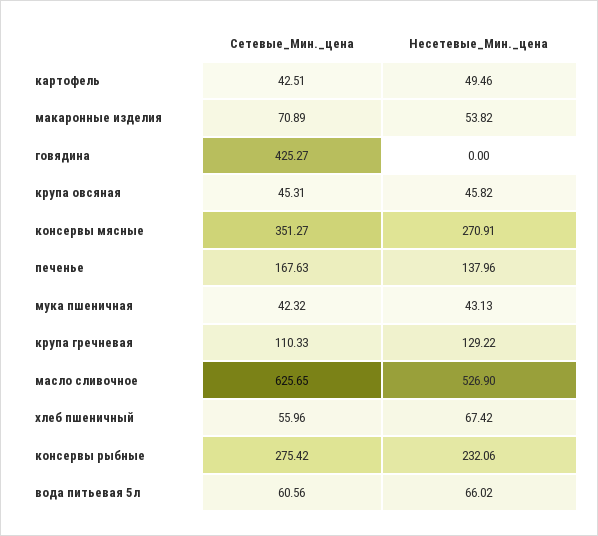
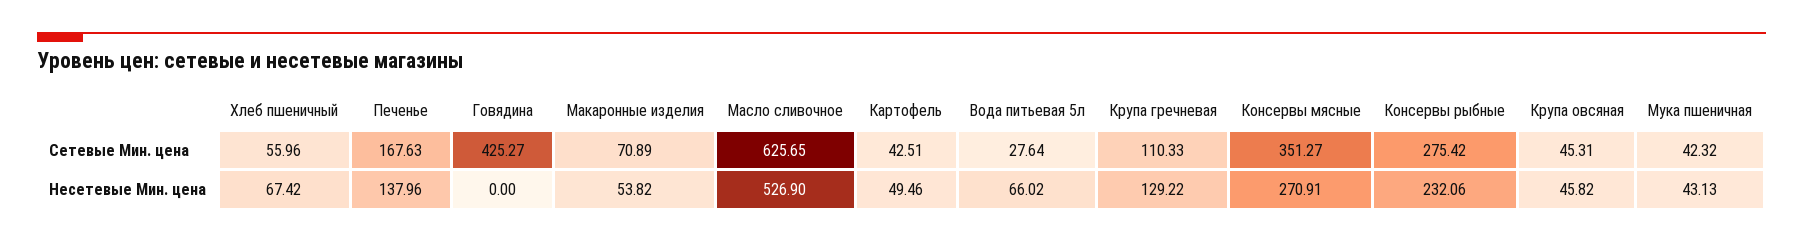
Сетевые_Мин._цена, вода питьевая 5л: 60.56 -> 27.64

